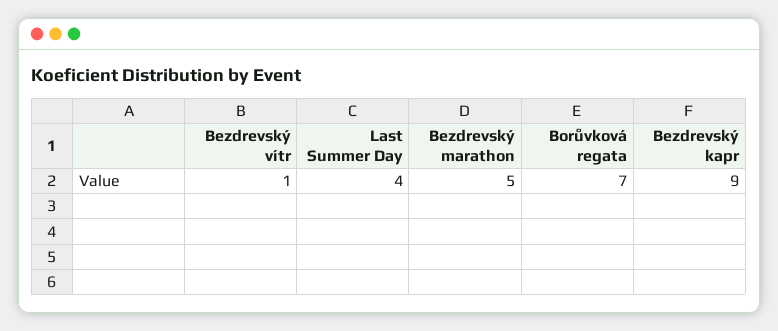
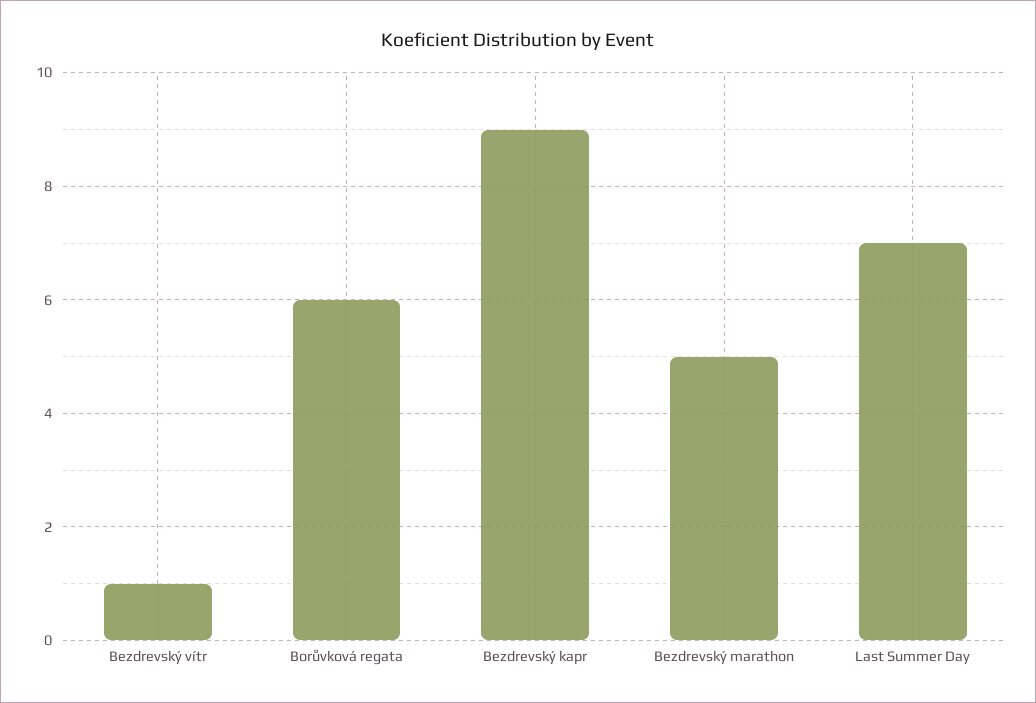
Last Summer Day: 4 -> 7
Borůvková regata: 7 -> 6

